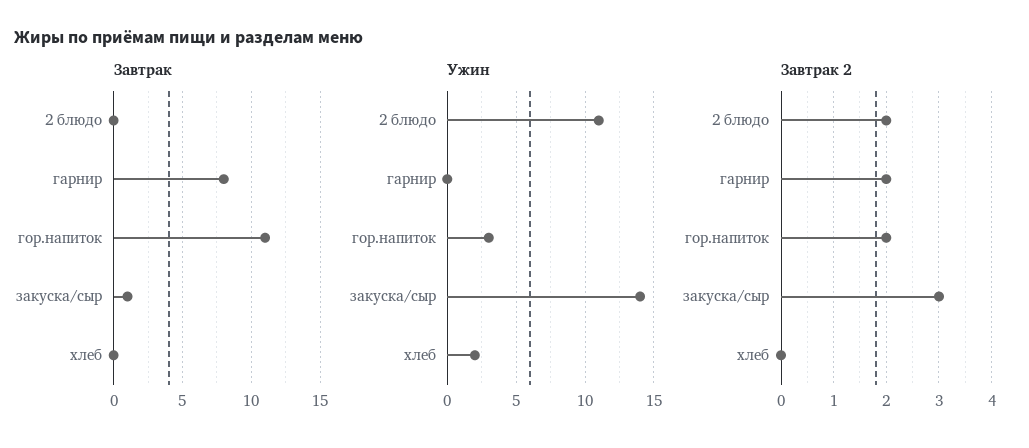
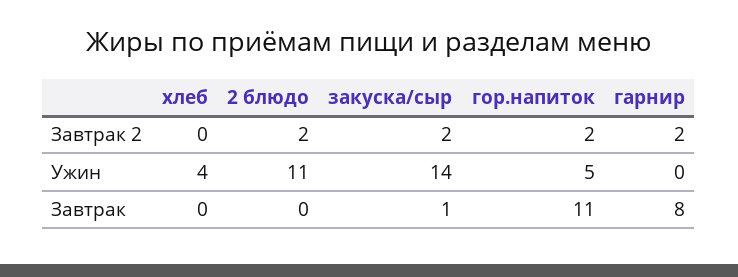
Ужин, гор.напиток: 3 -> 5
Ужин, хлеб: 2 -> 4
Завтрак 2, закуска/сыр: 3 -> 2

